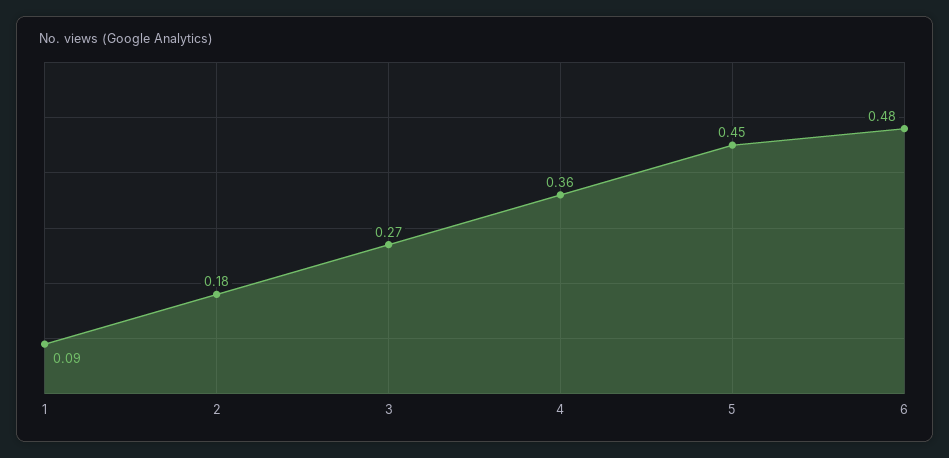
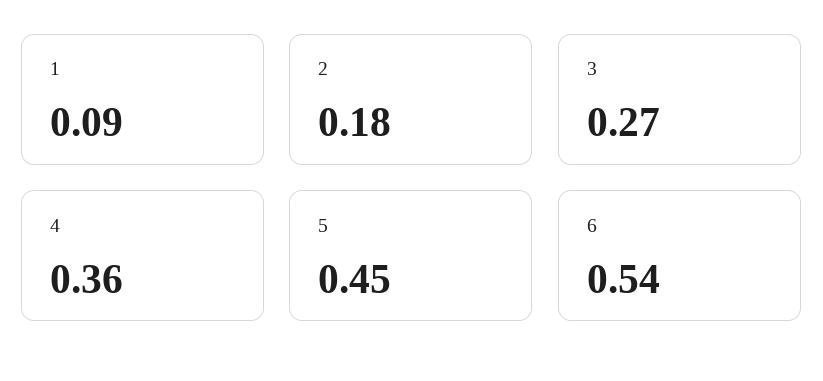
6: 0.48 -> 0.54

